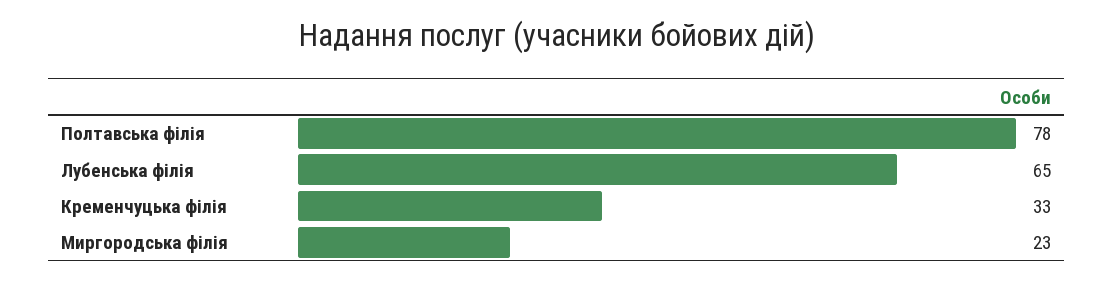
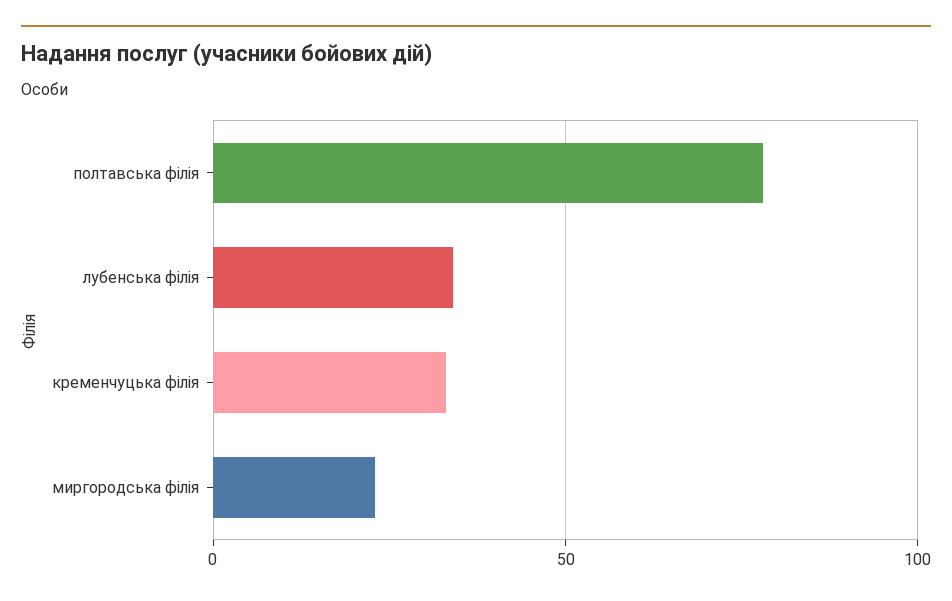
Лубенська філія: 65 -> 35

